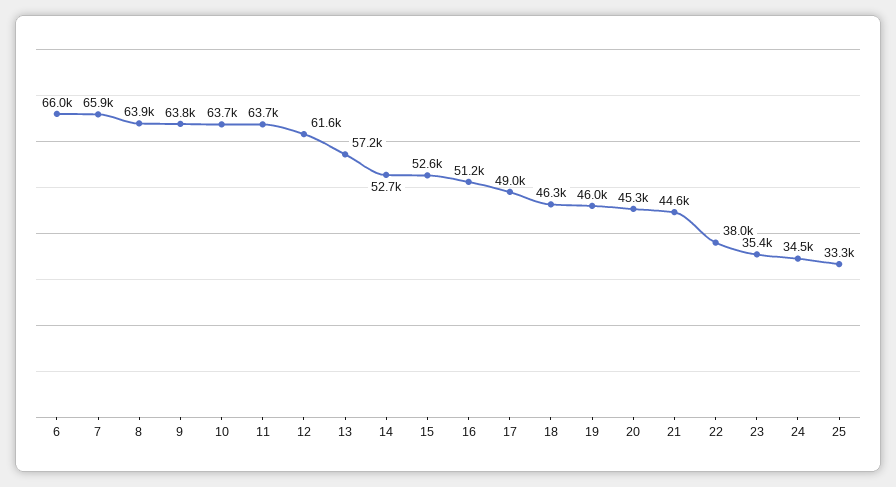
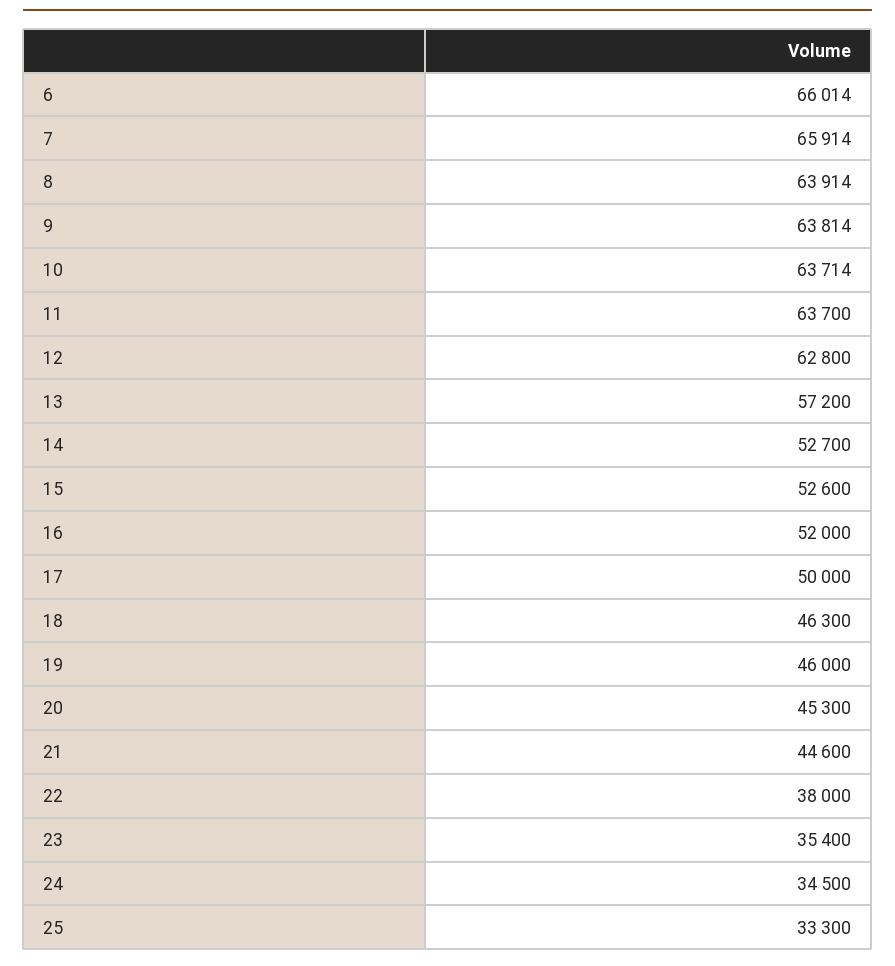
12: 61600 -> 62800
16: 51200 -> 52000
17: 49000 -> 50000

